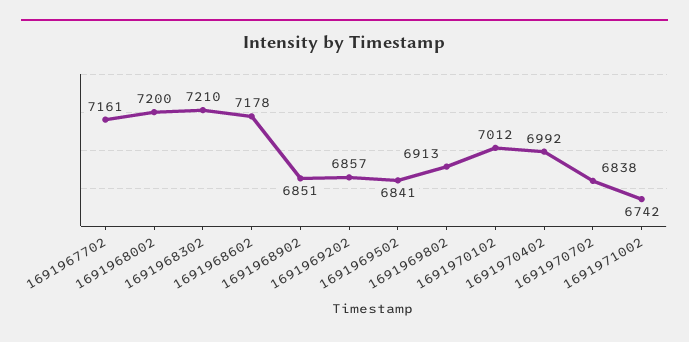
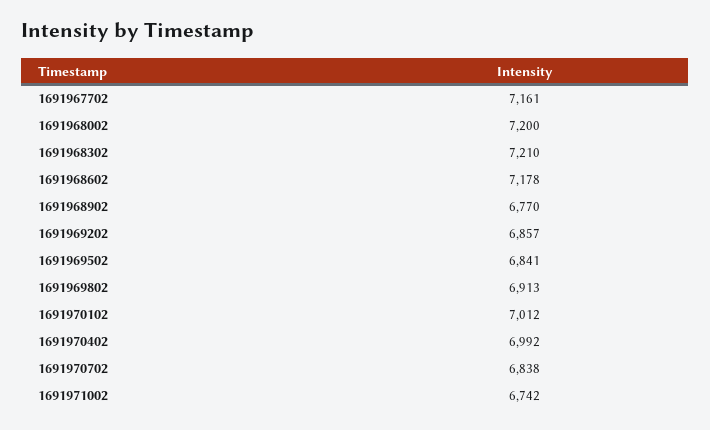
1691968902: 6851 -> 6770

